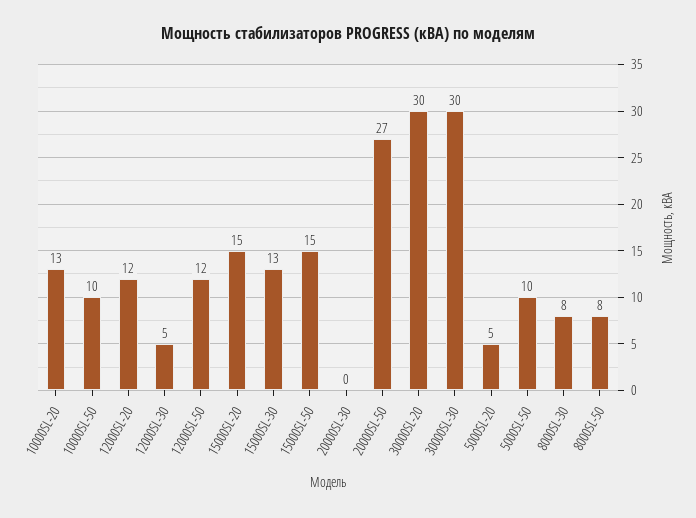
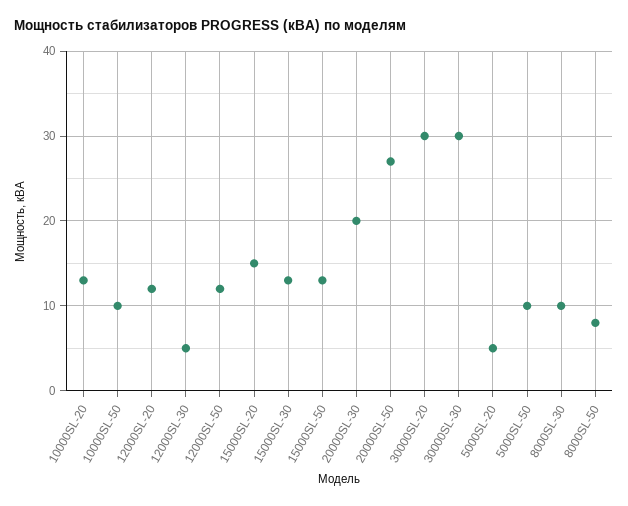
15000SL-50: 15 -> 13
20000SL-30: 0 -> 20
8000SL-30: 8 -> 10

